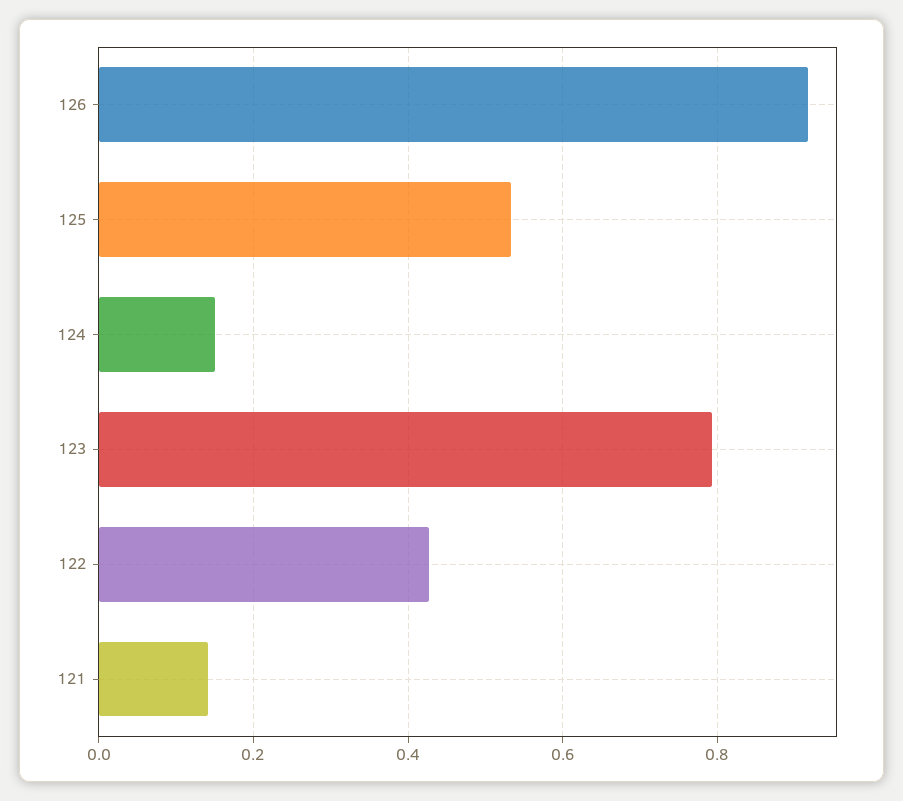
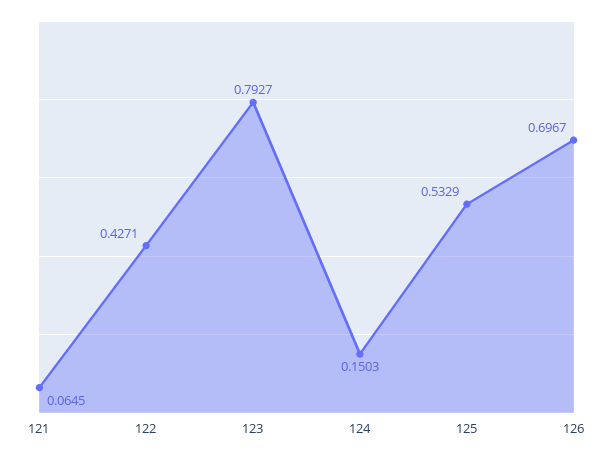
126: 0.92 -> 0.6967
121: 0.14 -> 0.0645

